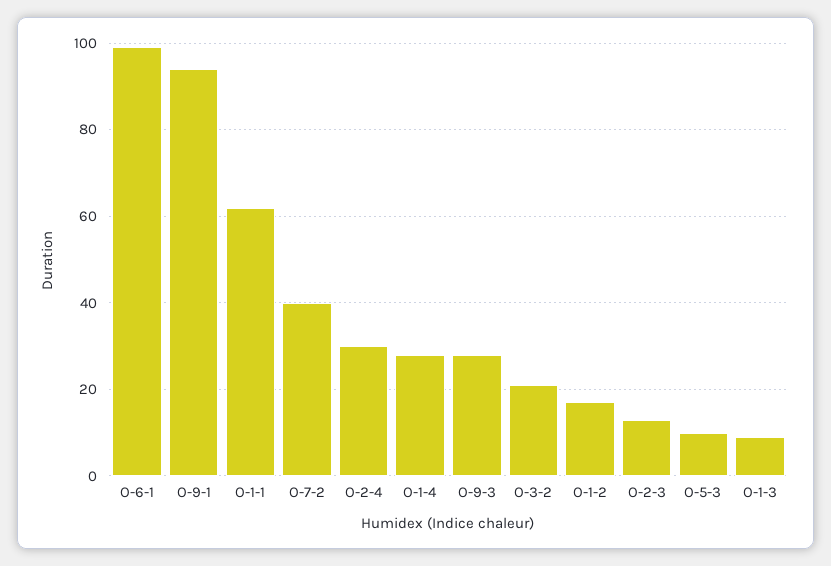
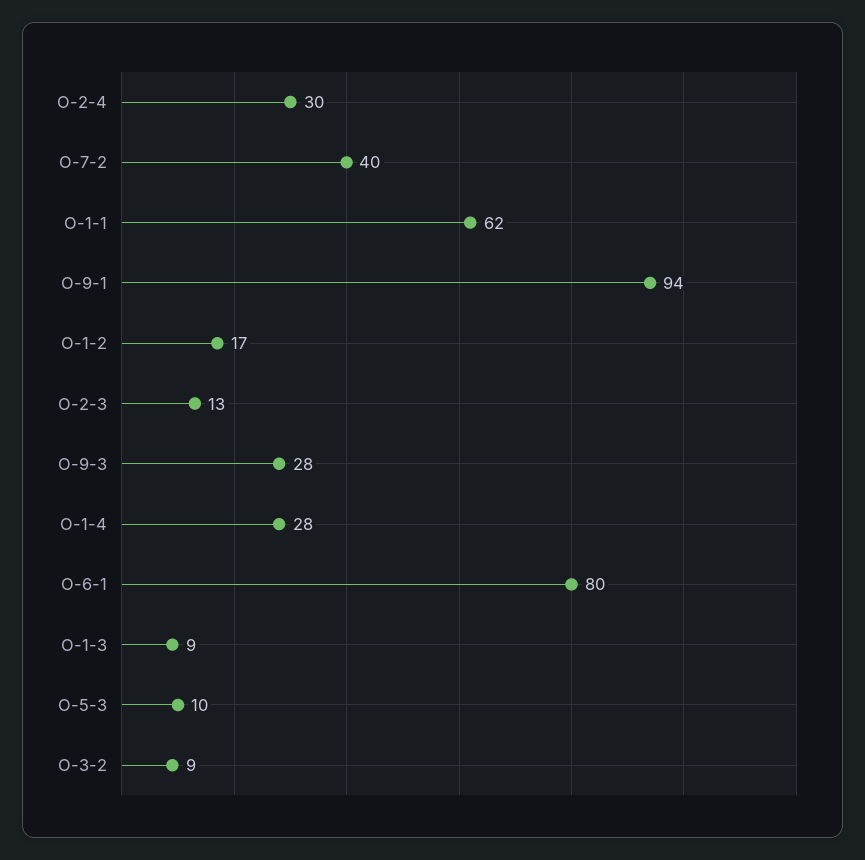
O-6-1: 100 -> 80
O-3-2: 20 -> 9

